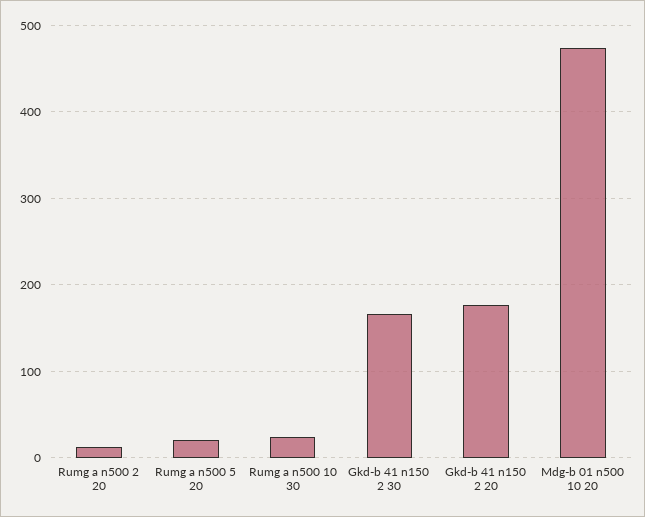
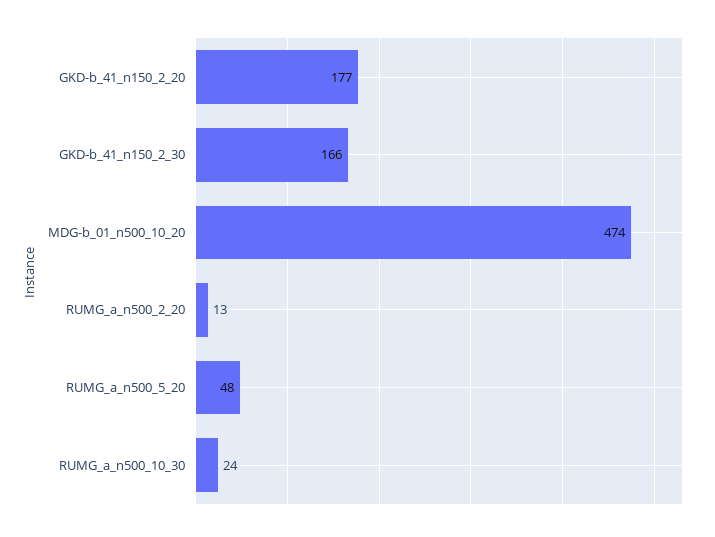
Rumg a n500 5 20: 20 -> 48

